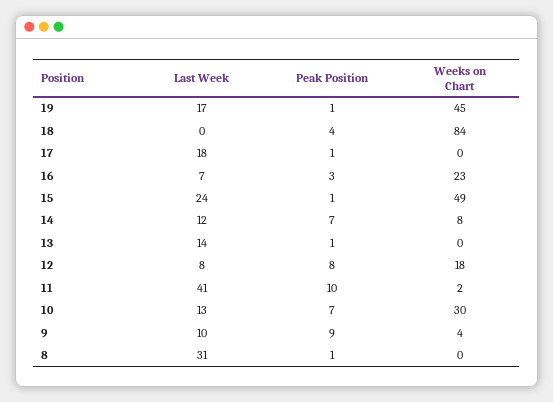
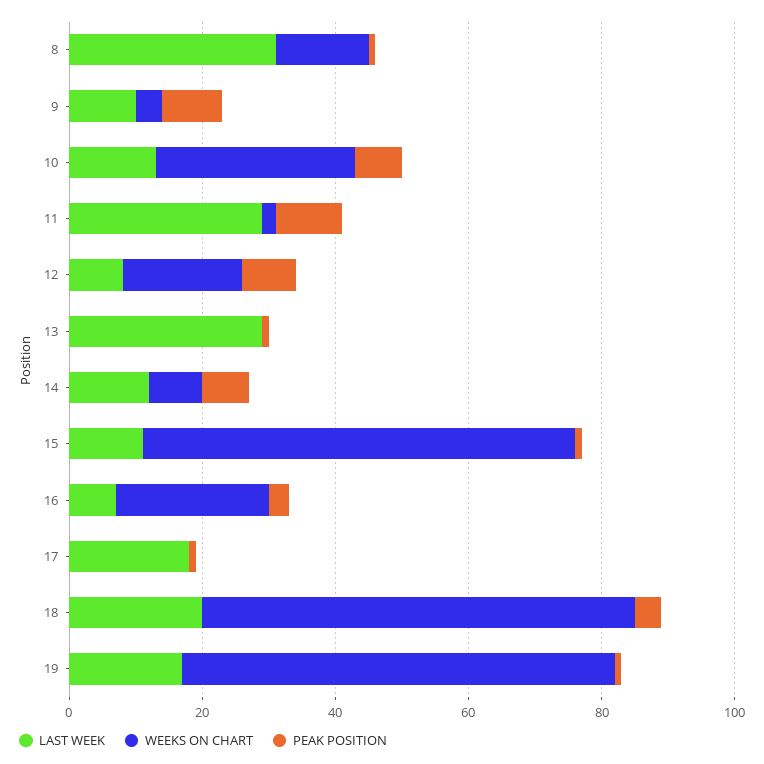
Weeks on Chart, 19: 45 -> 65
Last Week, 18: 0 -> 20
Weeks on Chart, 18: 84 -> 65
Last Week, 15: 24 -> 10
Weeks on Chart, 15: 49 -> 65
Last Week, 13: 14 -> 30
Last Week, 11: 41 -> 30
Weeks on Chart, 8: 0 -> 15

